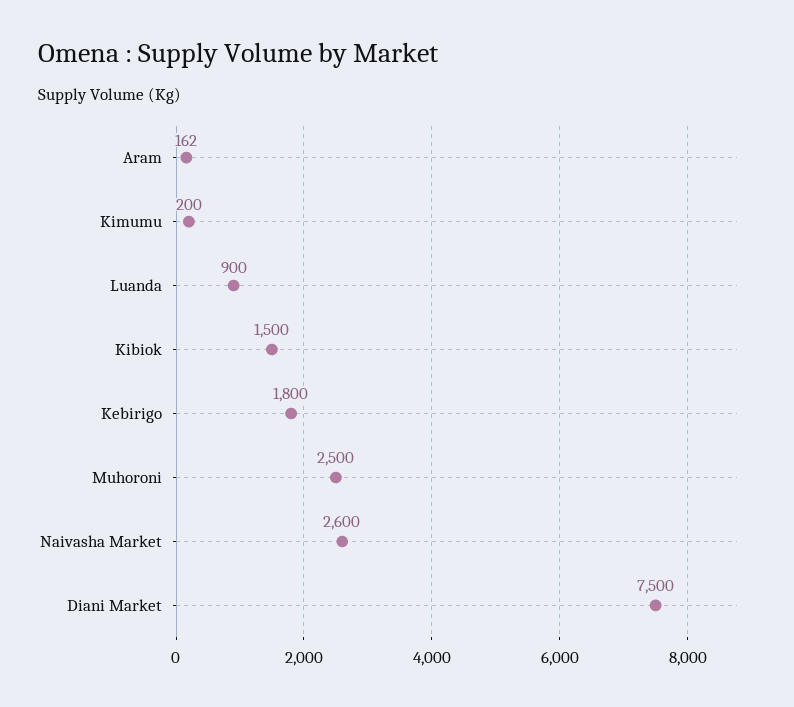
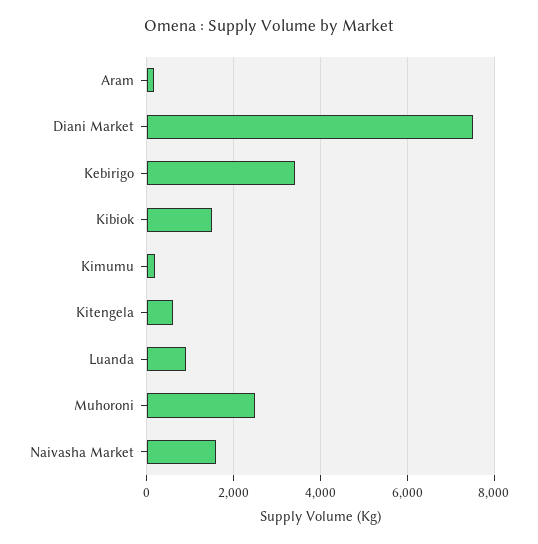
Kebirigo: 1800 -> 3400
Naivasha Market: 2600 -> 1600
Kitengela: none -> 600

